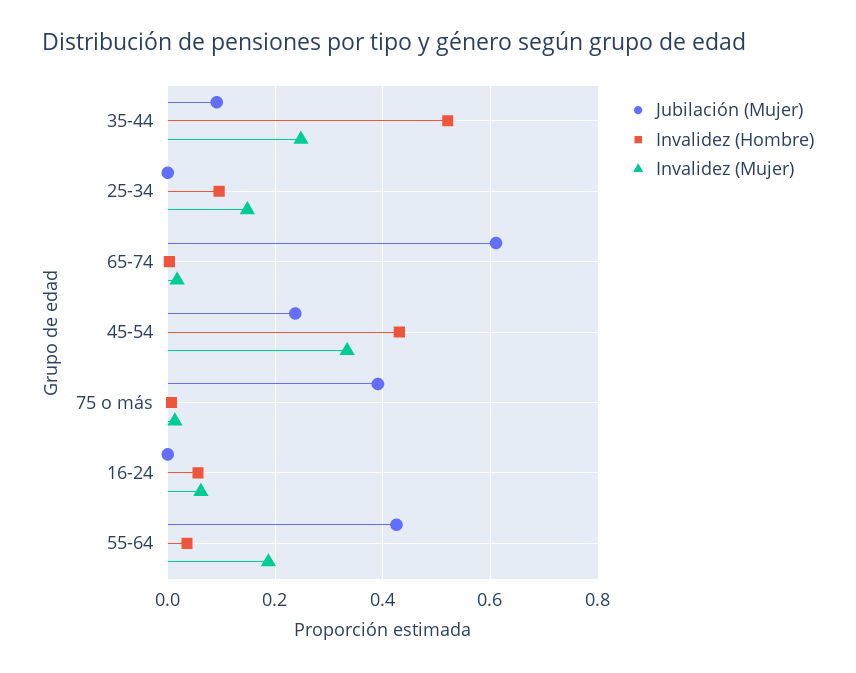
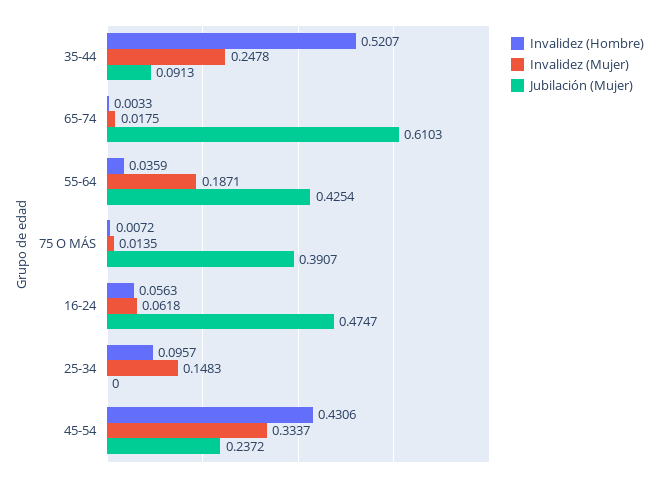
Jubilación (Mujer), 16-24: 0 -> 0.4747

